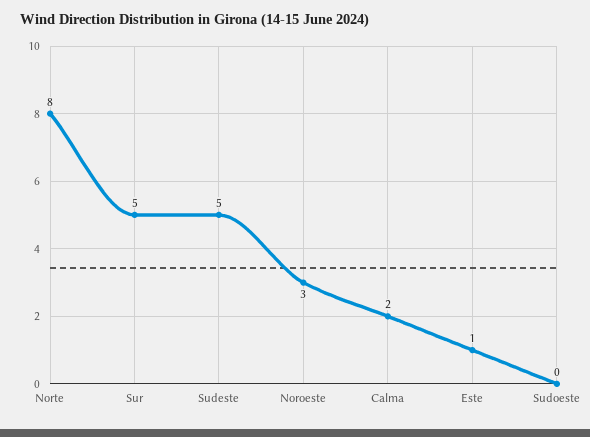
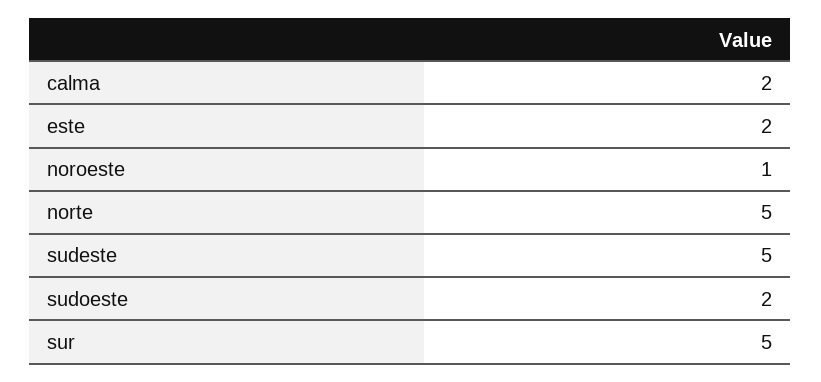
Norte: 8 -> 5
Noroeste: 3 -> 1
Este: 1 -> 2
Sudoeste: 0 -> 2

